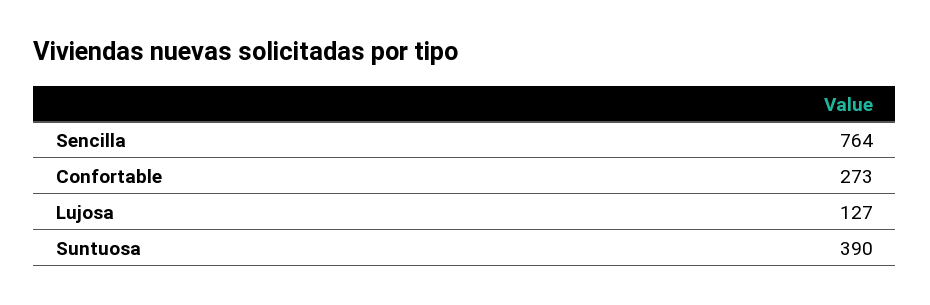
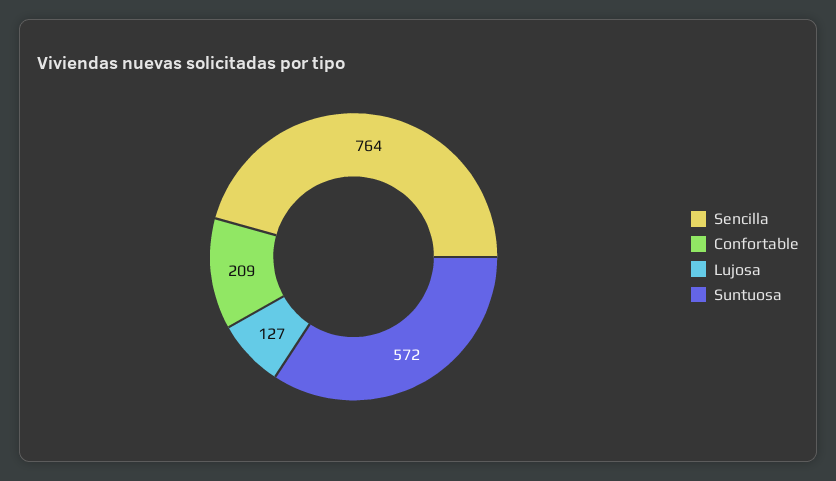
Confortable: 273 -> 209
Suntuosa: 390 -> 572

